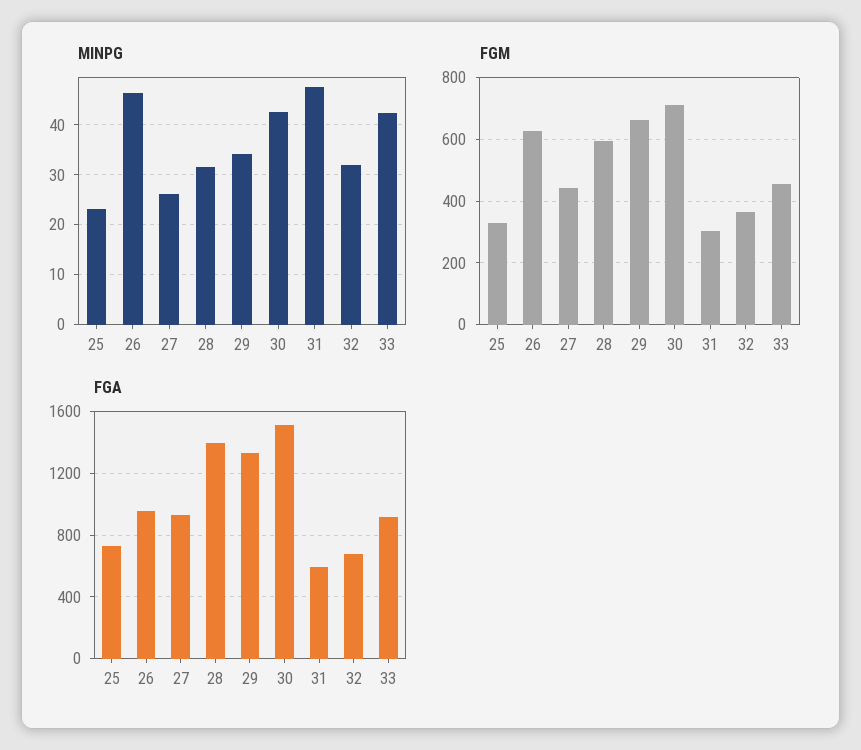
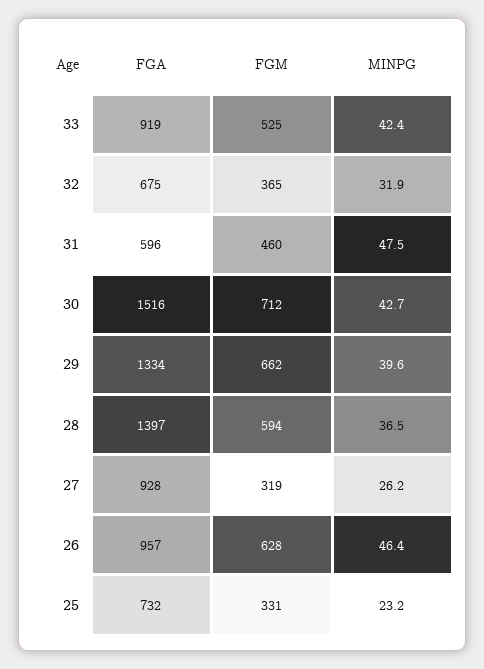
MINPG, 28: 32 -> 36.5
MINPG, 29: 34 -> 39.6
FGM, 27: 440 -> 319
FGM, 31: 300 -> 460
FGM, 33: 460 -> 525

